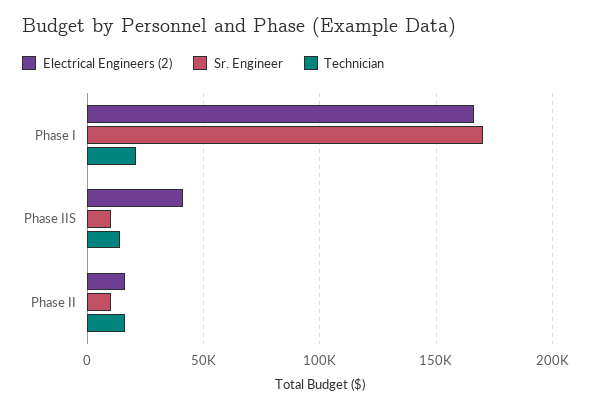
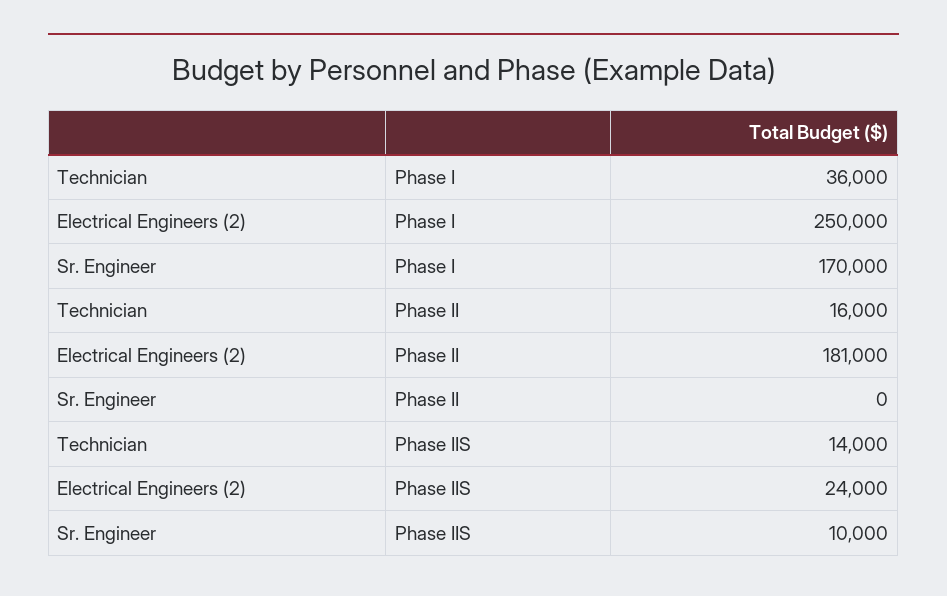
Electrical Engineers (2), Phase I: 165000 -> 250000
Technician, Phase I: 20000 -> 36000
Electrical Engineers (2), Phase IIS: 40000 -> 24000
Electrical Engineers (2), Phase II: 15000 -> 181000
Sr. Engineer, Phase II: 10000 -> 0

